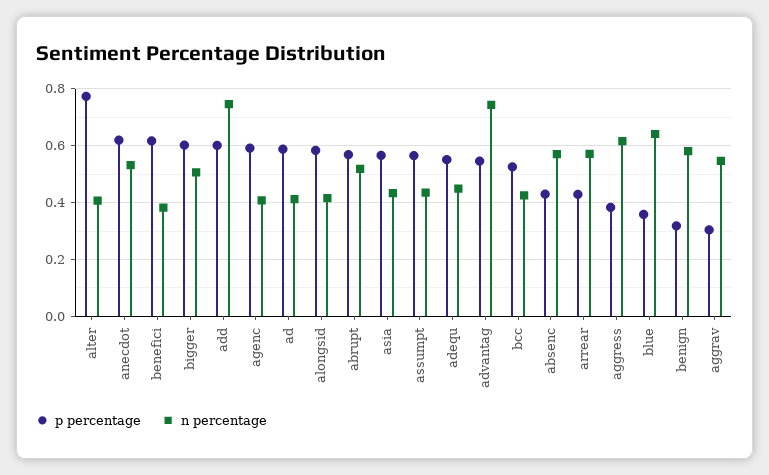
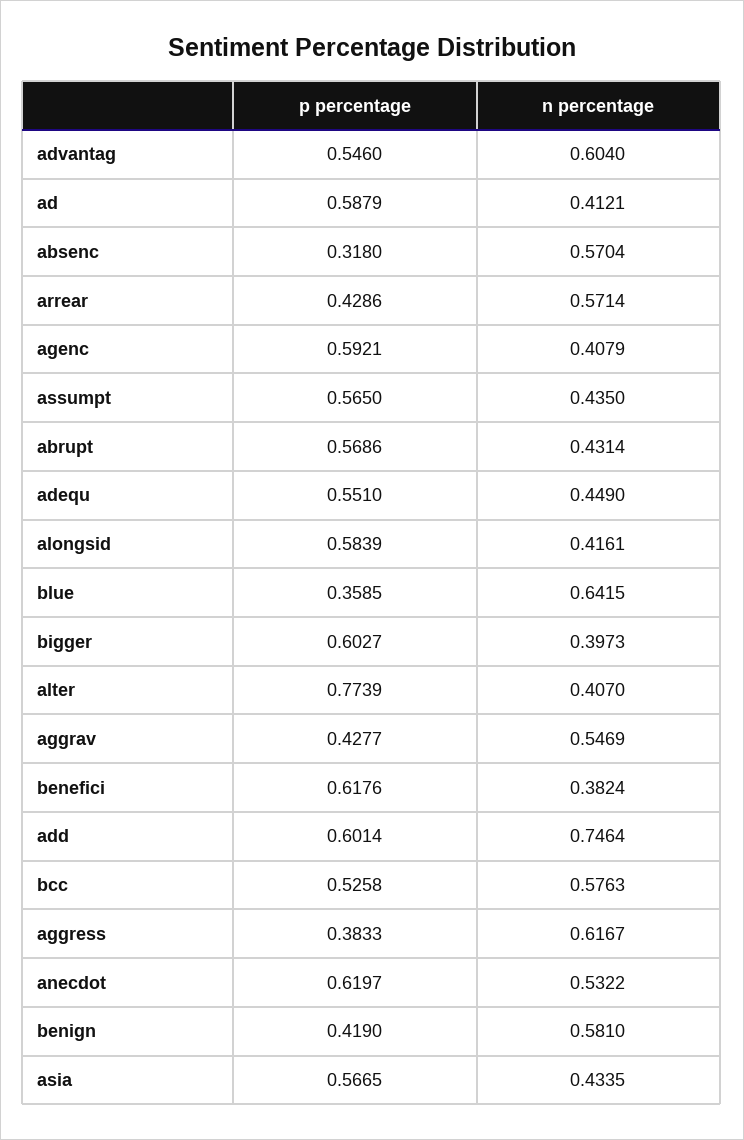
n percentage, bigger: 0.5 -> 0.3973
n percentage, abrupt: 0.525 -> 0.4314
n percentage, advantag: 0.75 -> 0.604
n percentage, bcc: 0.425 -> 0.5763
p percentage, absenc: 0.425 -> 0.318
p percentage, benign: 0.325 -> 0.419
p percentage, aggrav: 0.3 -> 0.4277

